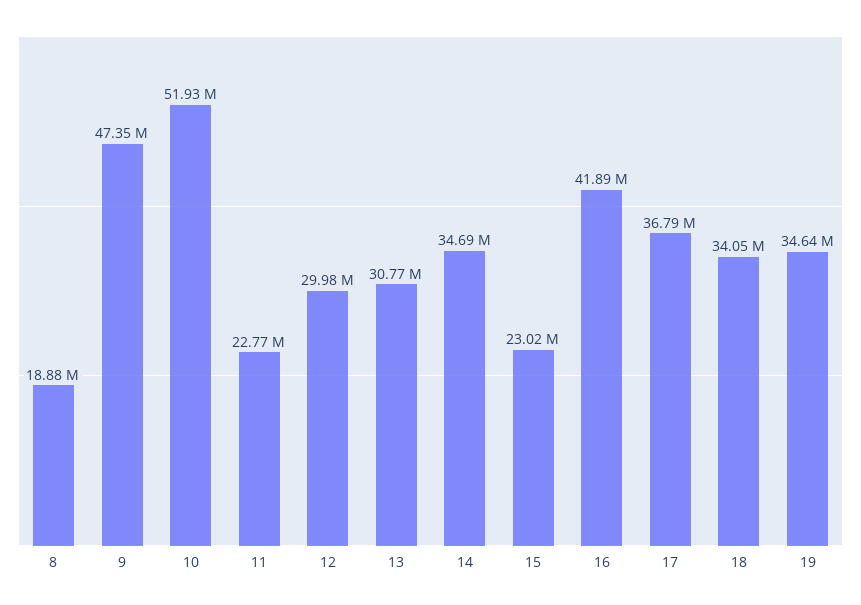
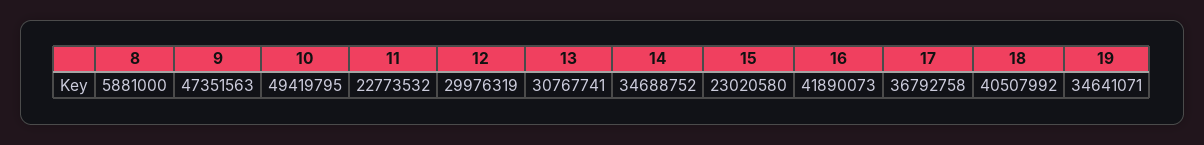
8: 18880000 -> 5881000
10: 51930000 -> 49419795
18: 34050000 -> 40507992

